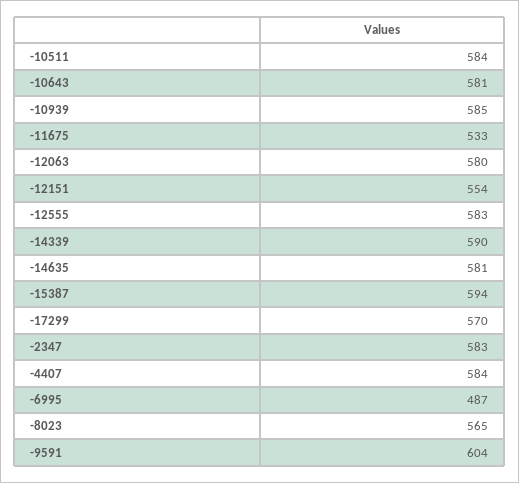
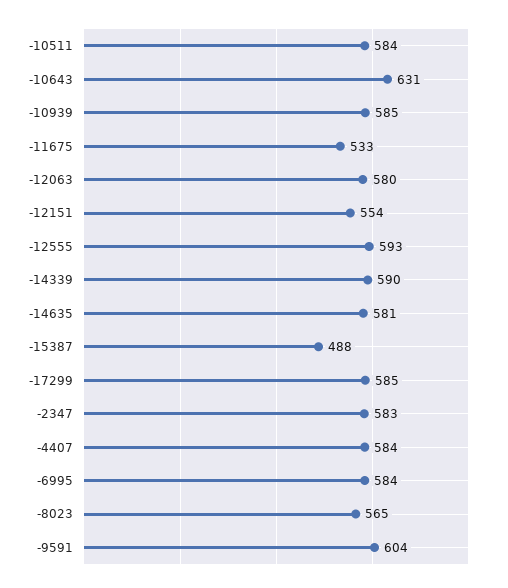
-10643: 581 -> 631
-12555: 583 -> 593
-15387: 594 -> 488
-17299: 570 -> 585
-6995: 487 -> 584

